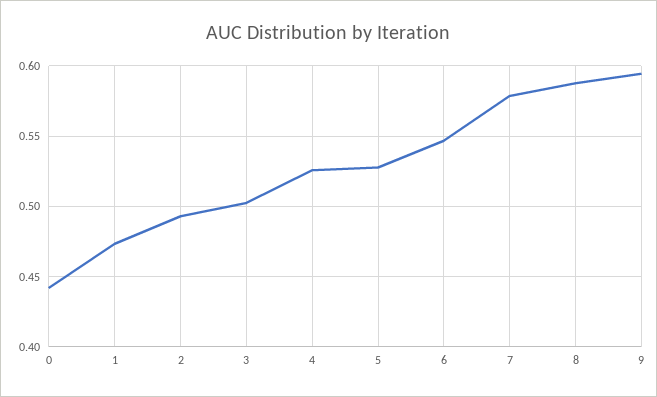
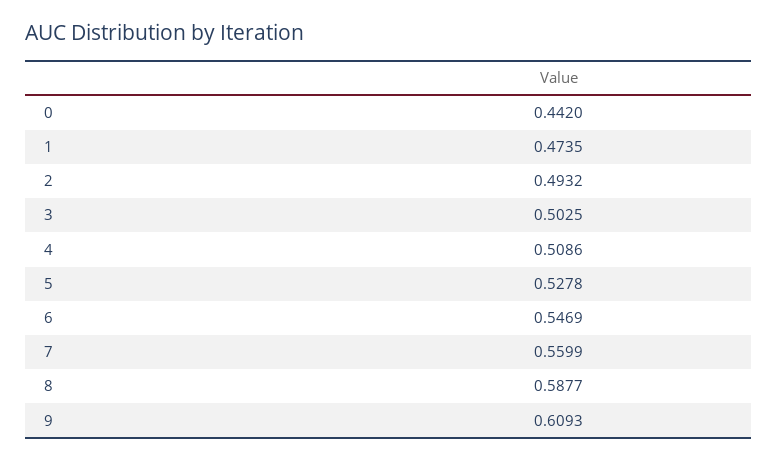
4: 0.525 -> 0.5086
7: 0.58 -> 0.5599
9: 0.595 -> 0.6093

